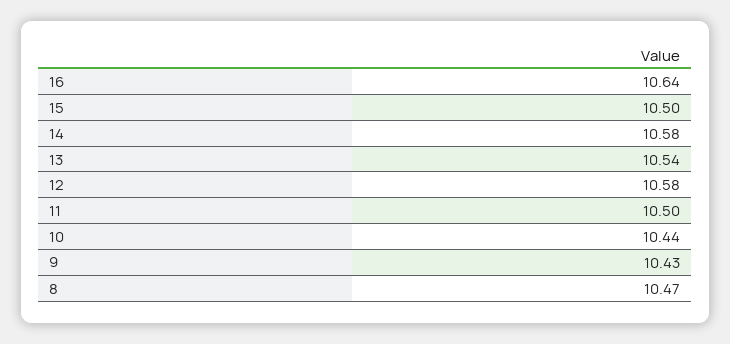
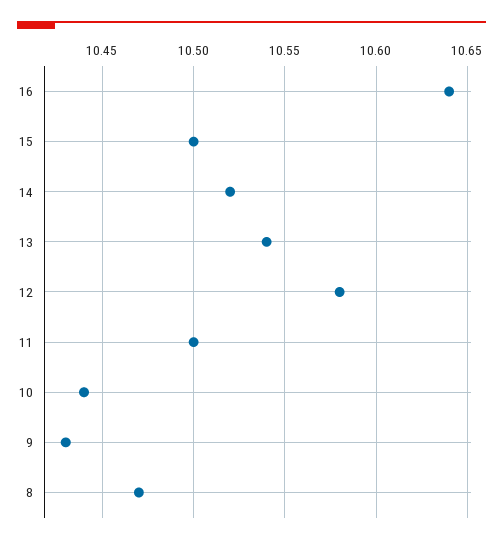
14: 10.58 -> 10.52

